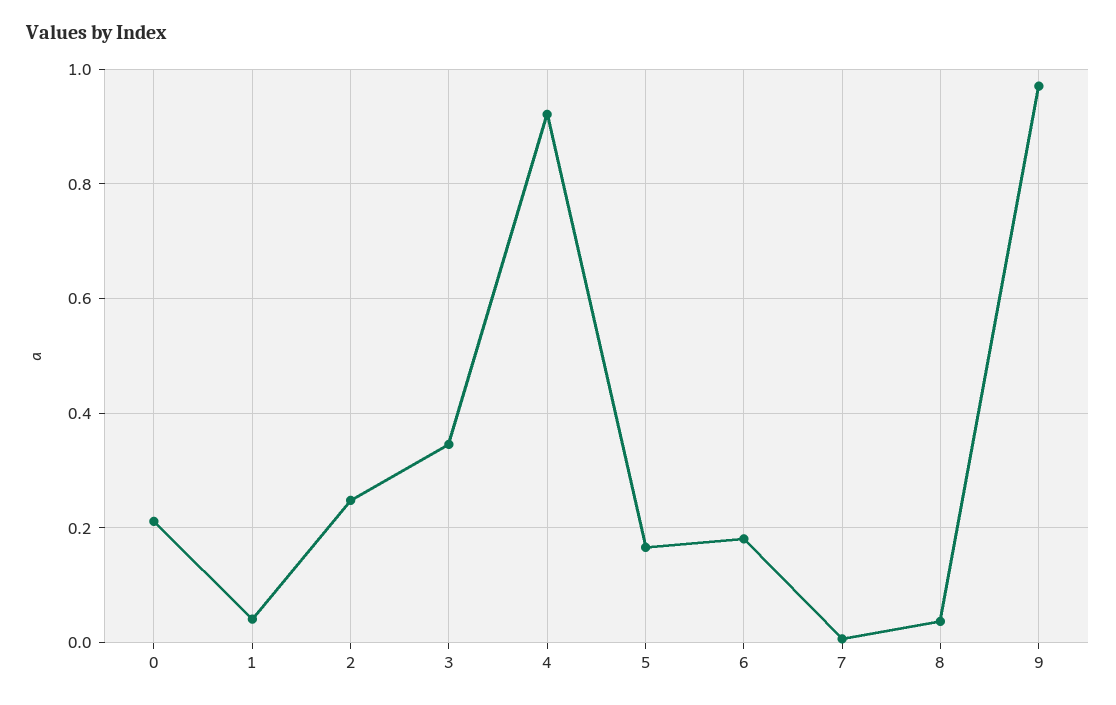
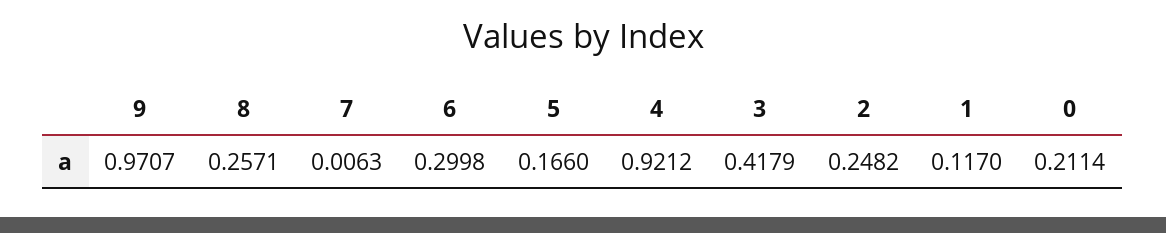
1: 0.04 -> 0.117
3: 0.34 -> 0.4179
6: 0.18 -> 0.2998
8: 0.04 -> 0.2571

